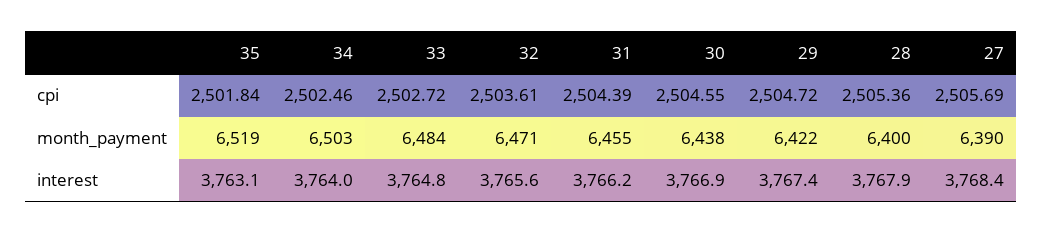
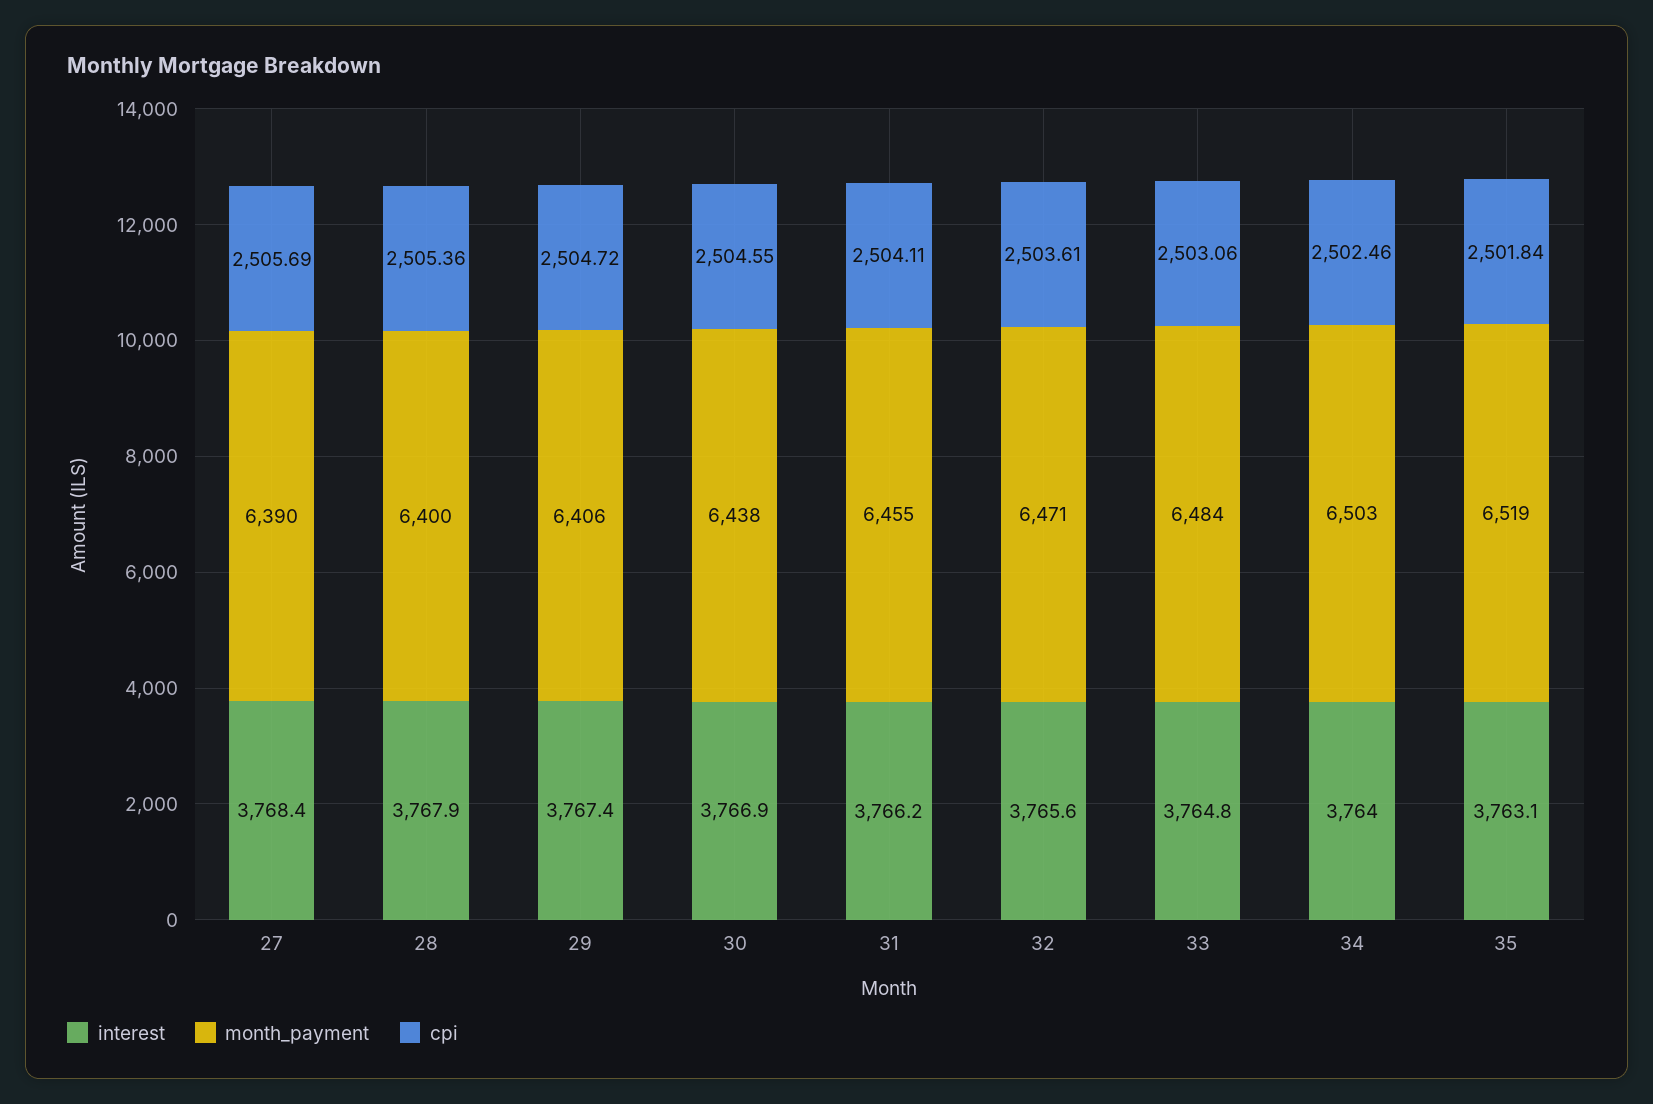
cpi, 33: 2502.72 -> 2503.06
cpi, 31: 2504.39 -> 2504.11
month_payment, 29: 6422 -> 6406

